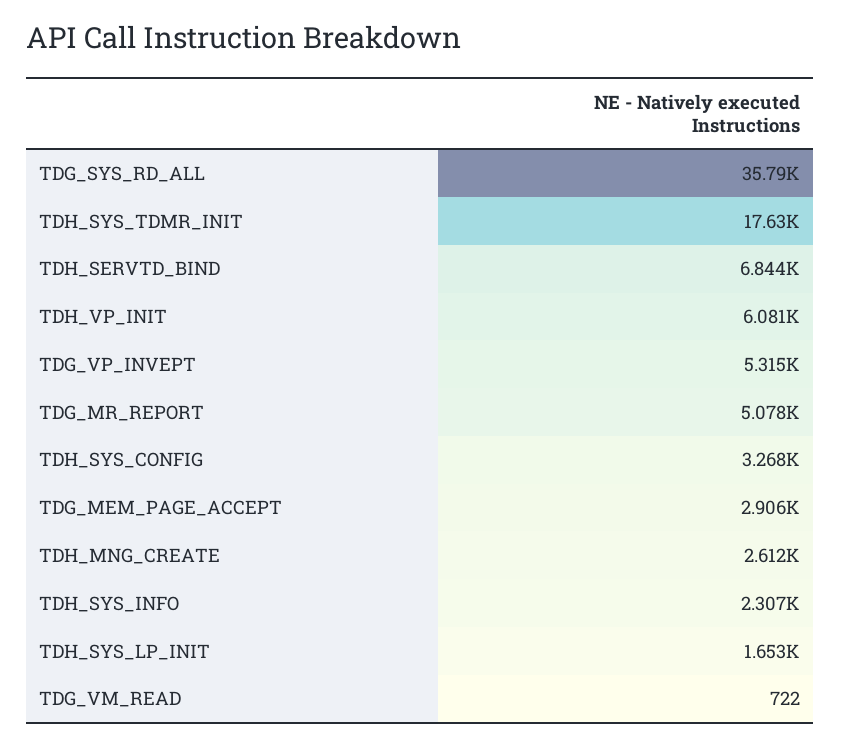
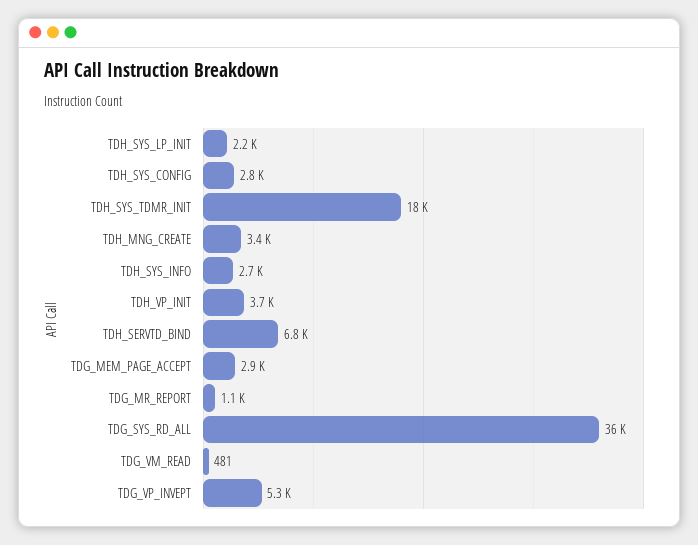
TDH_VP_INIT: 6081 -> 3700
TDG_MR_REPORT: 5078 -> 1100
TDH_SYS_CONFIG: 3268 -> 2800
TDH_MNG_CREATE: 2612 -> 3400
TDH_SYS_INFO: 2307 -> 2700
TDH_SYS_LP_INIT: 1653 -> 2200
TDG_VM_READ: 722 -> 481

